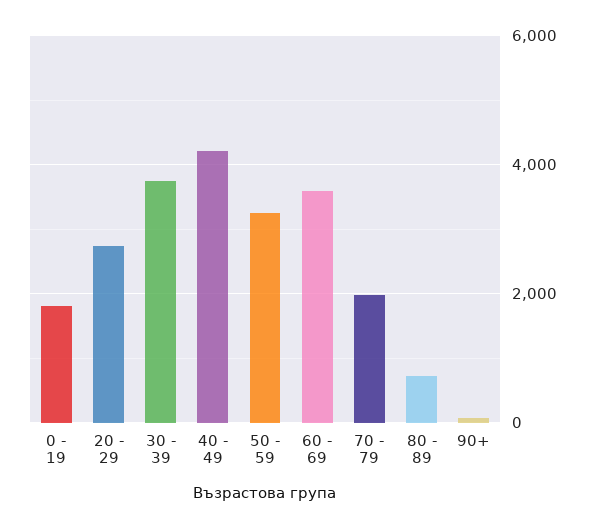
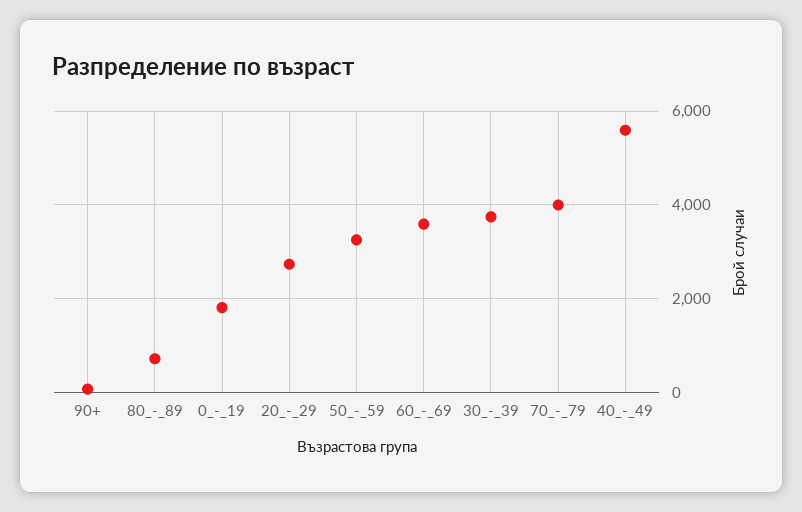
40 - 49: 4200 -> 5600
70 - 79: 2000 -> 4000

